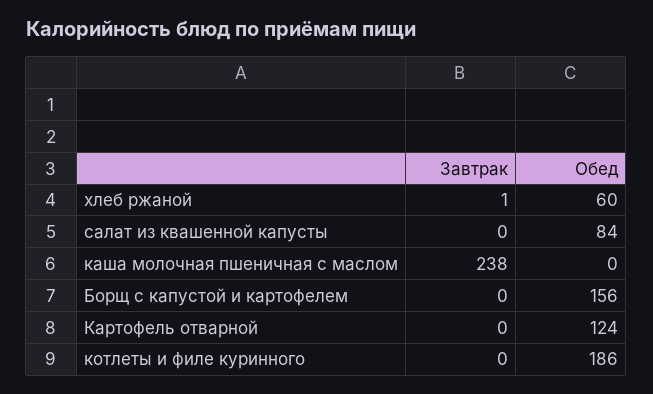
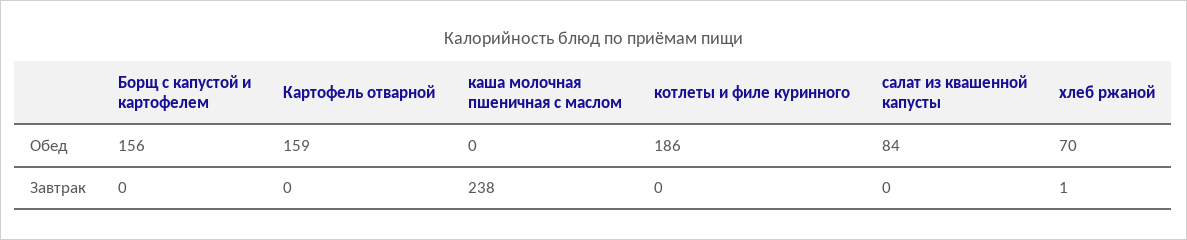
Обед, хлеб ржаной: 60 -> 70
Обед, Картофель отварной: 124 -> 159

